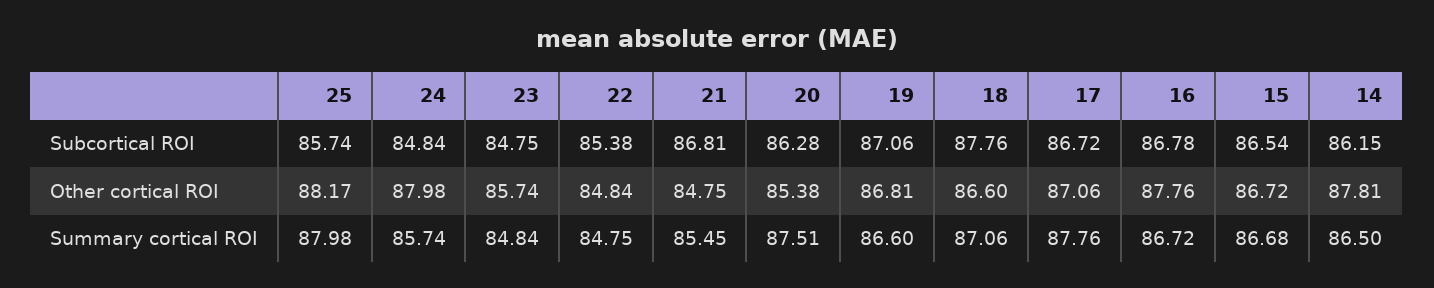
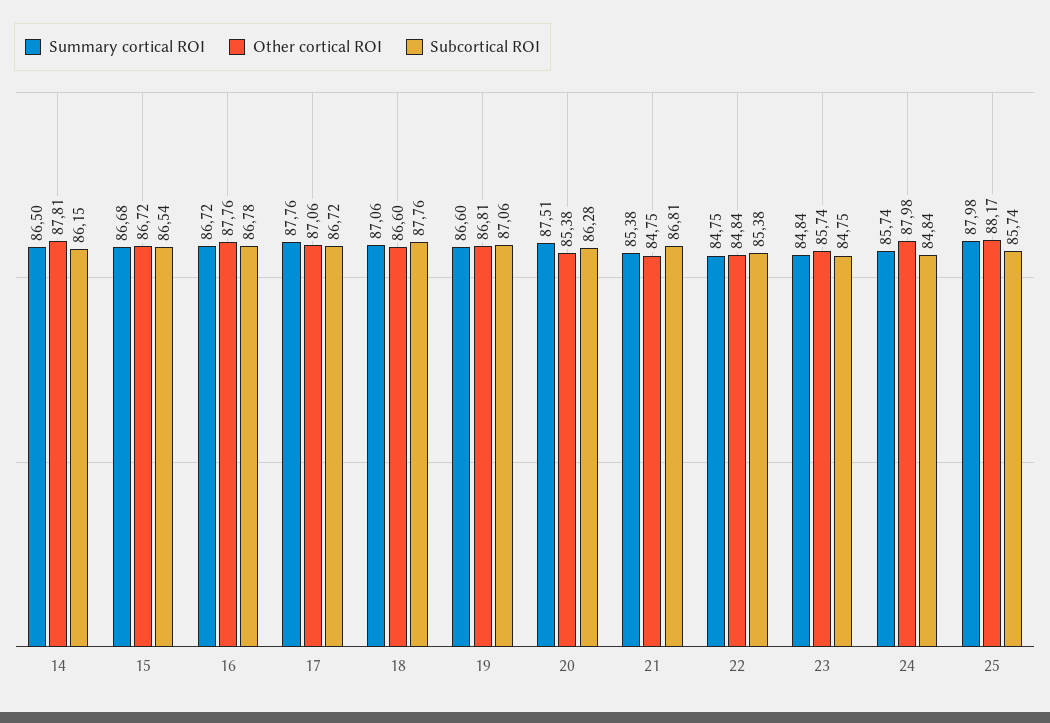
Summary cortical ROI, 21: 85.45 -> 85.38

